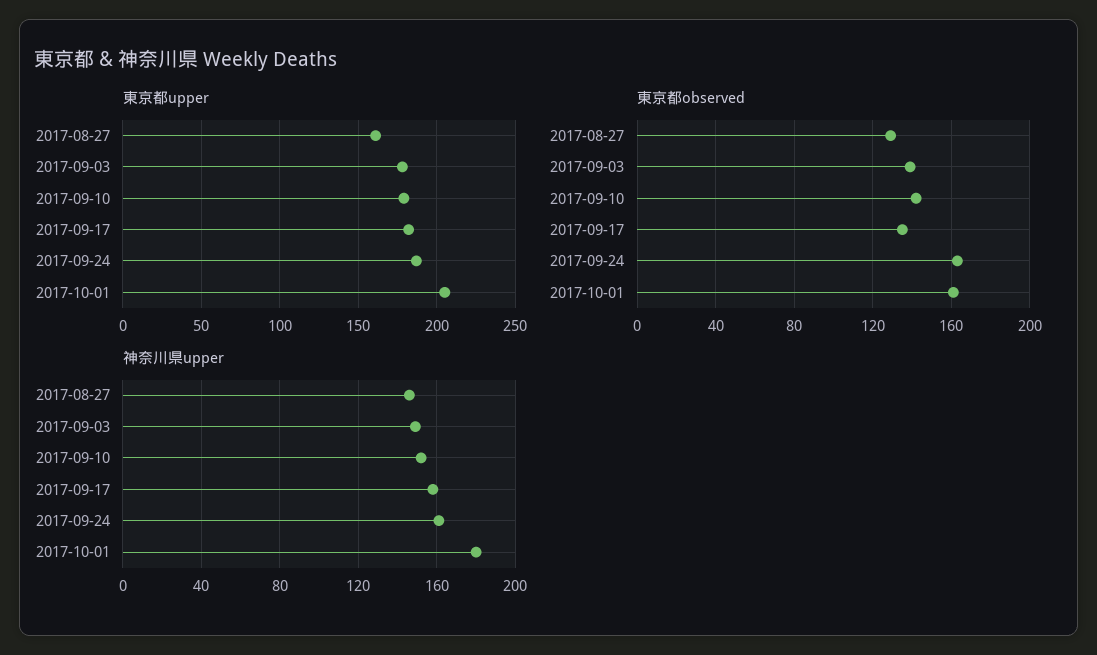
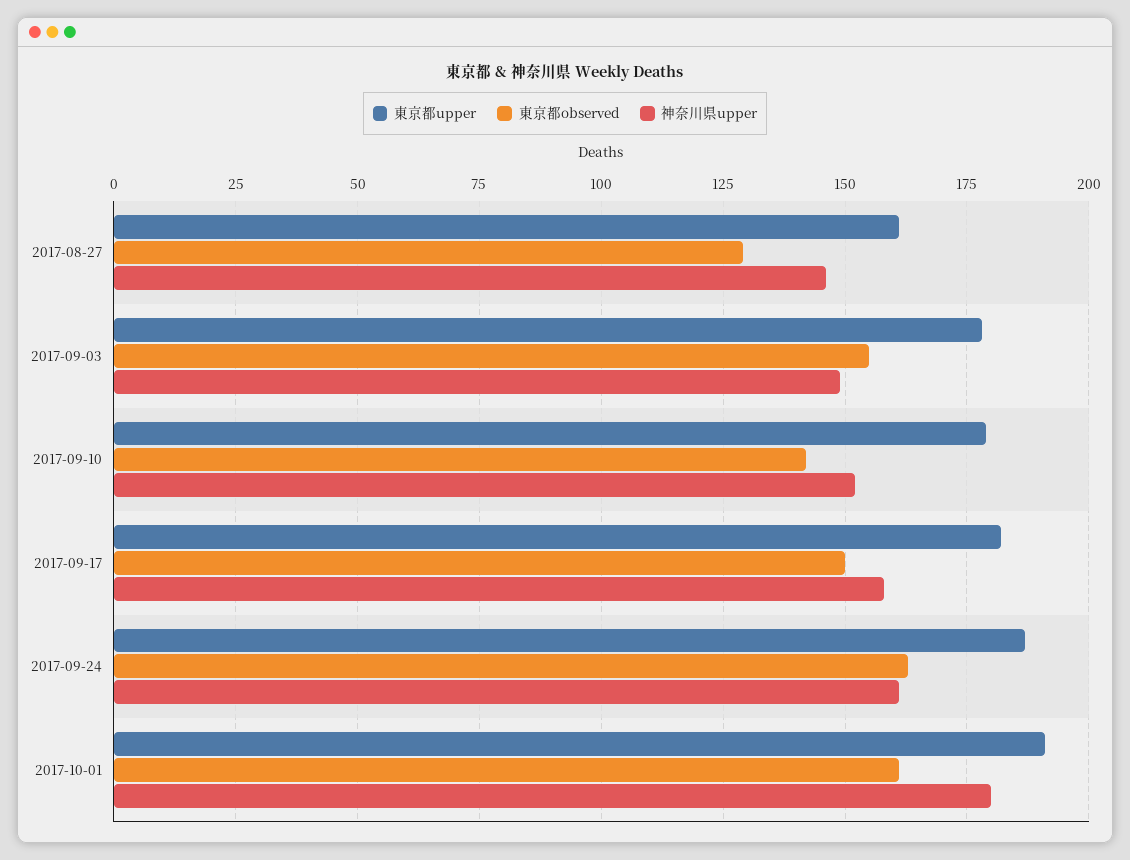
東京都upper, 2017-10-01: 205 -> 190
東京都observed, 2017-09-03: 140 -> 155
東京都observed, 2017-09-17: 135 -> 150

